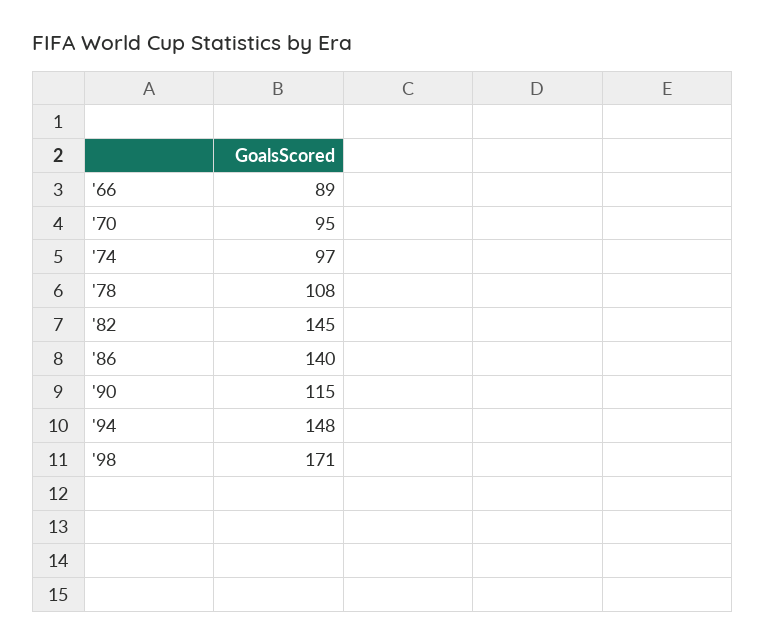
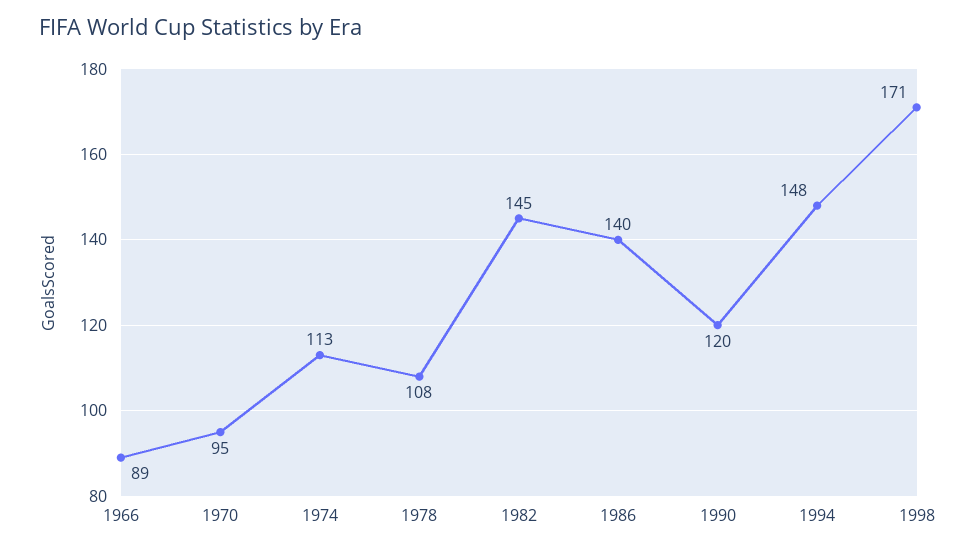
'74: 97 -> 113
'90: 115 -> 120

